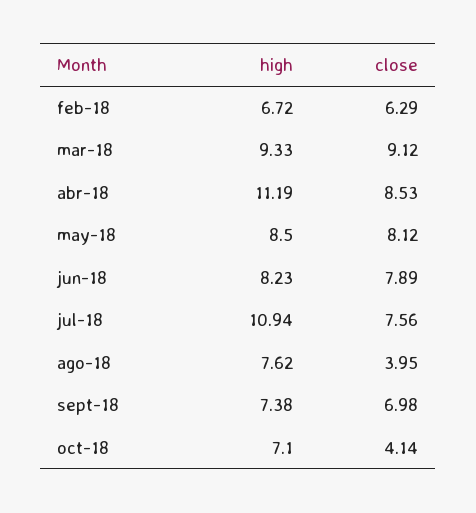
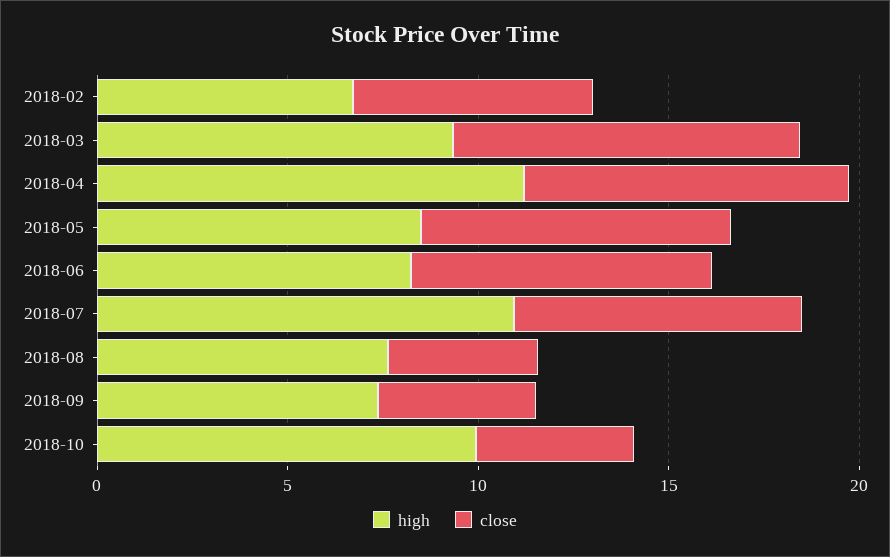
close, sept-18: 6.98 -> 4
high, oct-18: 7.1 -> 10

